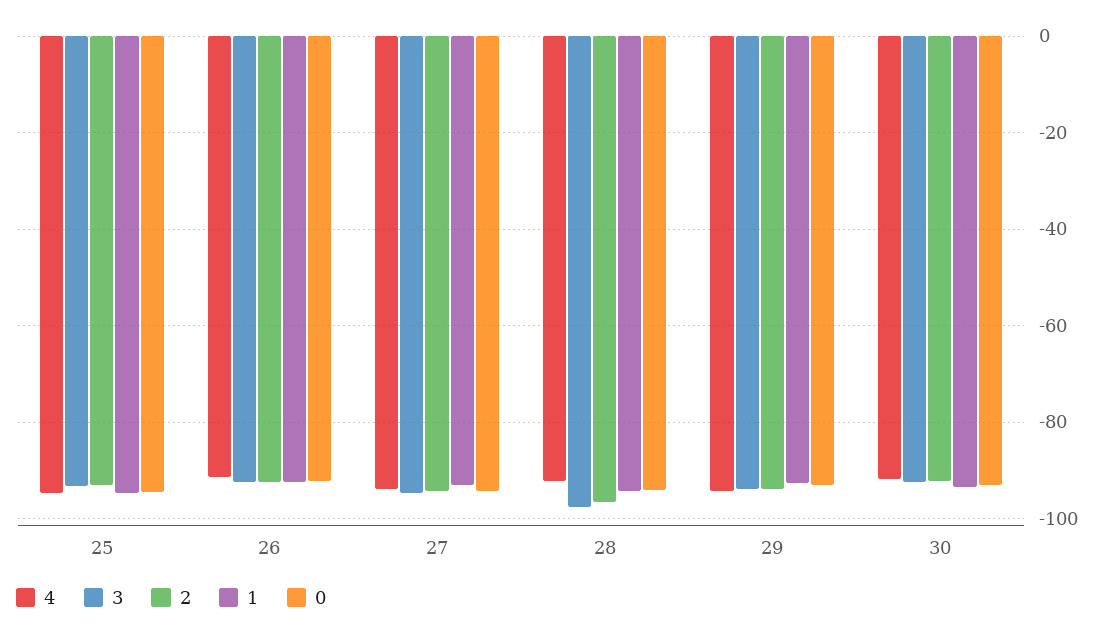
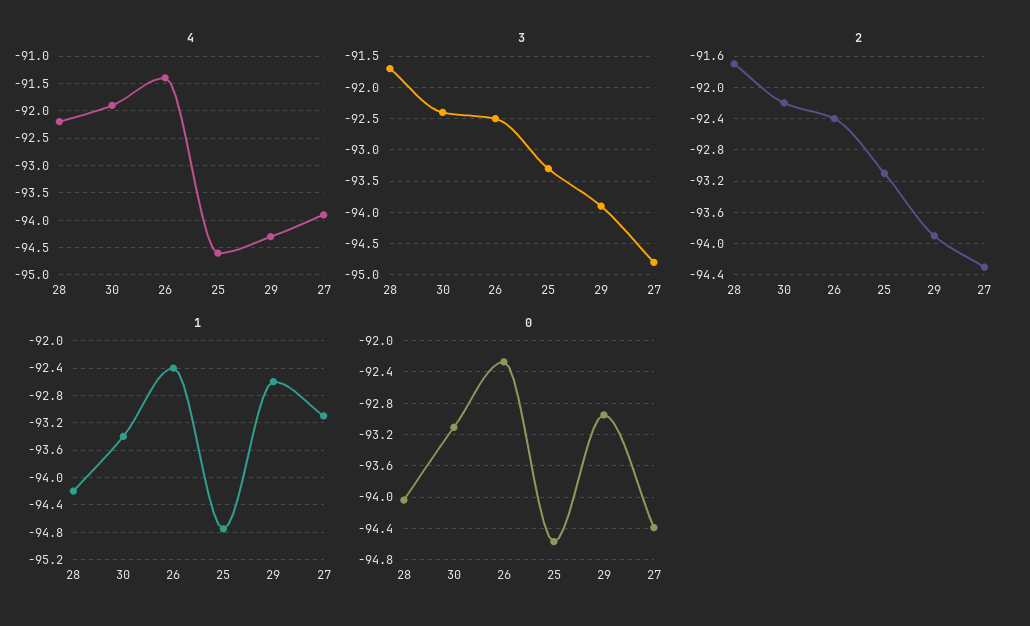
3, 28: -98 -> -91.7
2, 28: -96 -> -91.7

